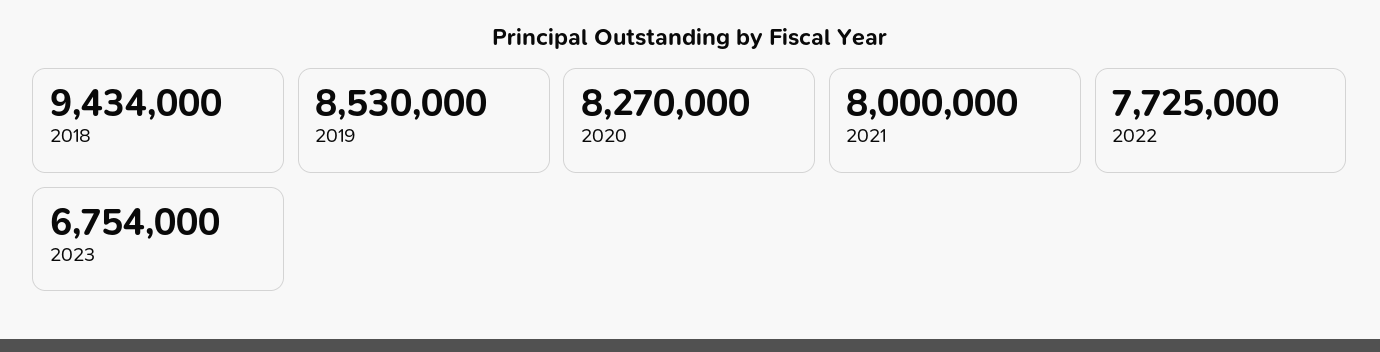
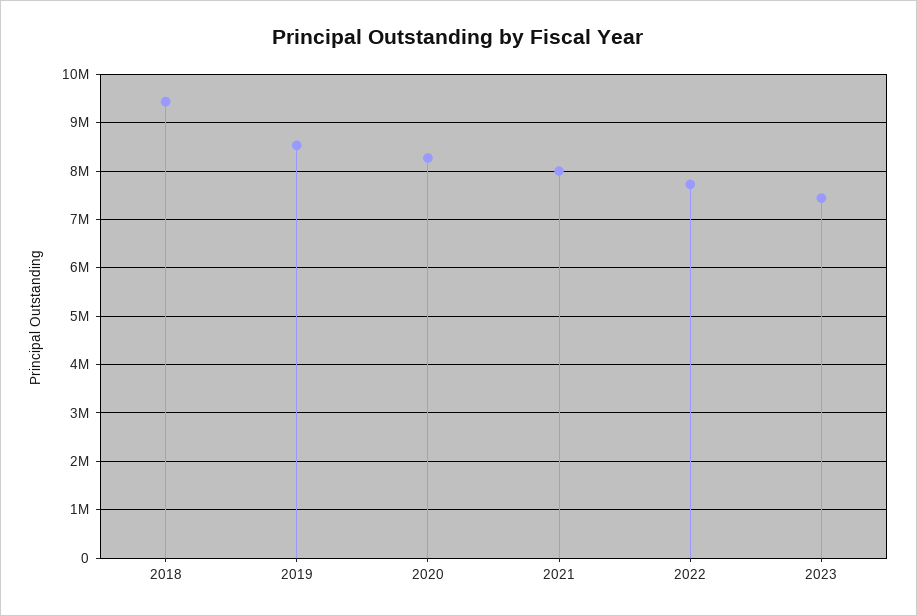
2023: 6754000 -> 7400000

